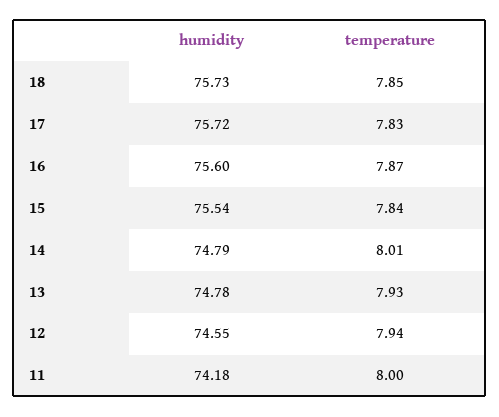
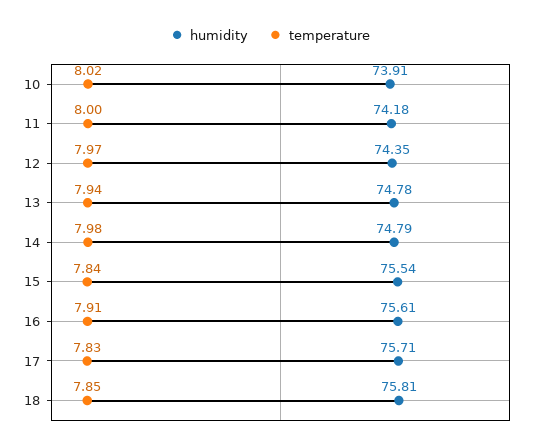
humidity, 18: 75.73 -> 75.81
humidity, 17: 75.72 -> 75.71
humidity, 16: 75.6 -> 75.61
temperature, 16: 7.87 -> 7.91
temperature, 14: 8.01 -> 7.98
temperature, 13: 7.93 -> 7.94
humidity, 12: 74.55 -> 74.35
temperature, 12: 7.94 -> 7.97
humidity, 10: none -> 73.91
temperature, 10: none -> 8.02

